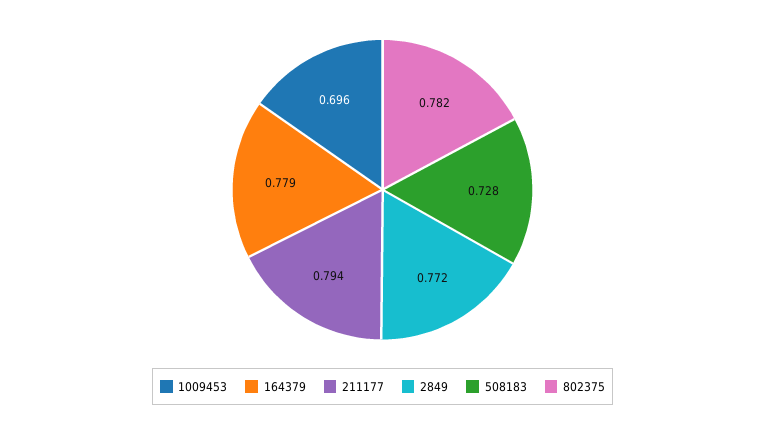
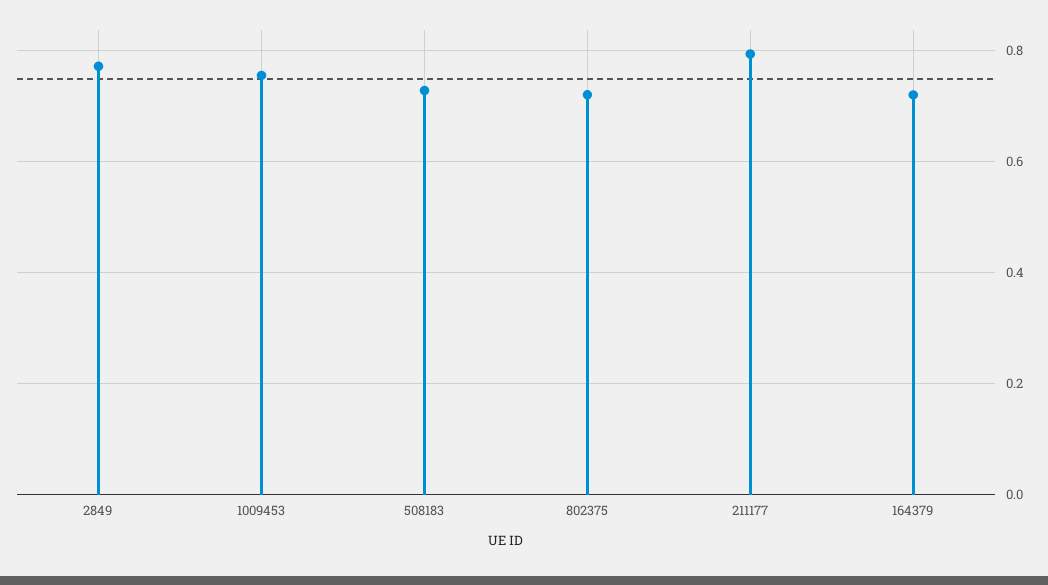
1009453: 0.696 -> 0.76
164379: 0.779 -> 0.72
802375: 0.782 -> 0.72

